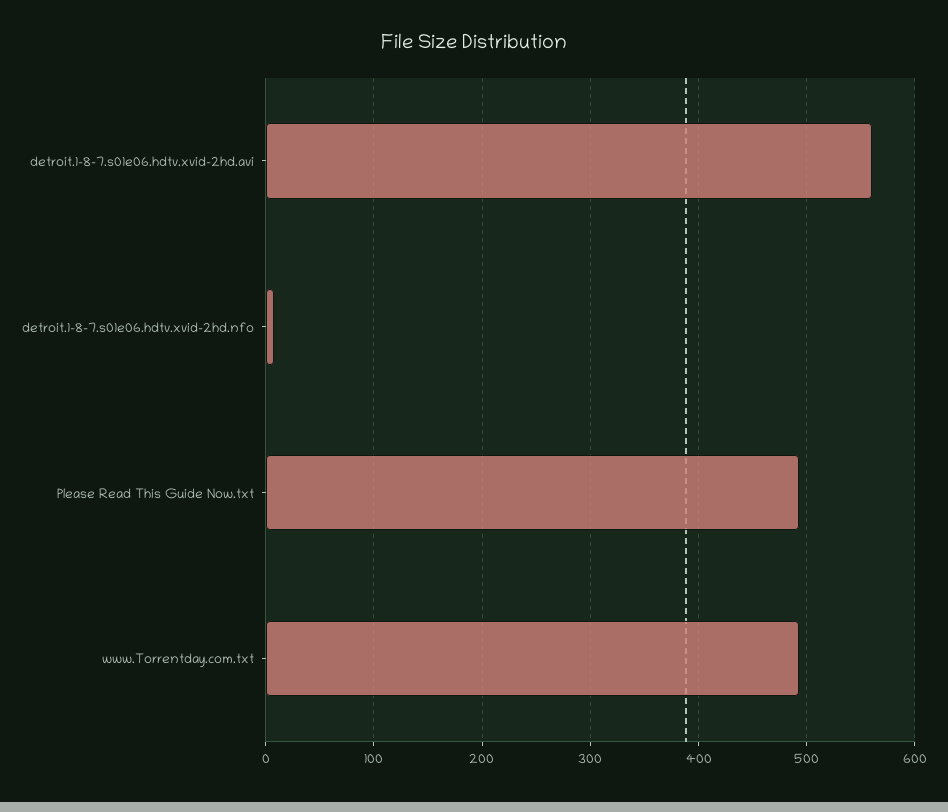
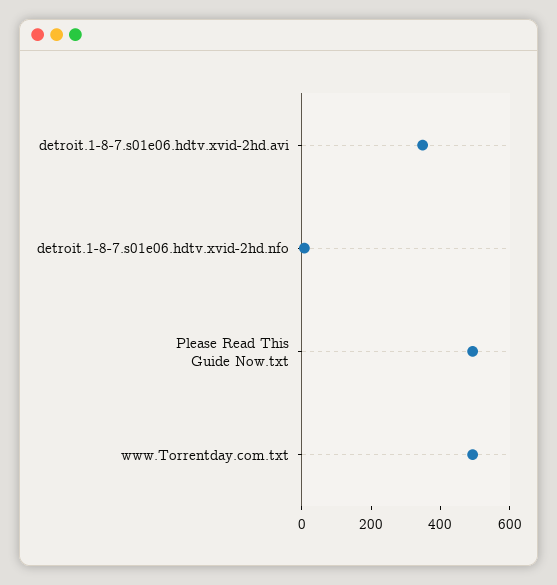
detroit.1-8-7.s01e06.hdtv.xvid-2hd.avi: 560 -> 350

